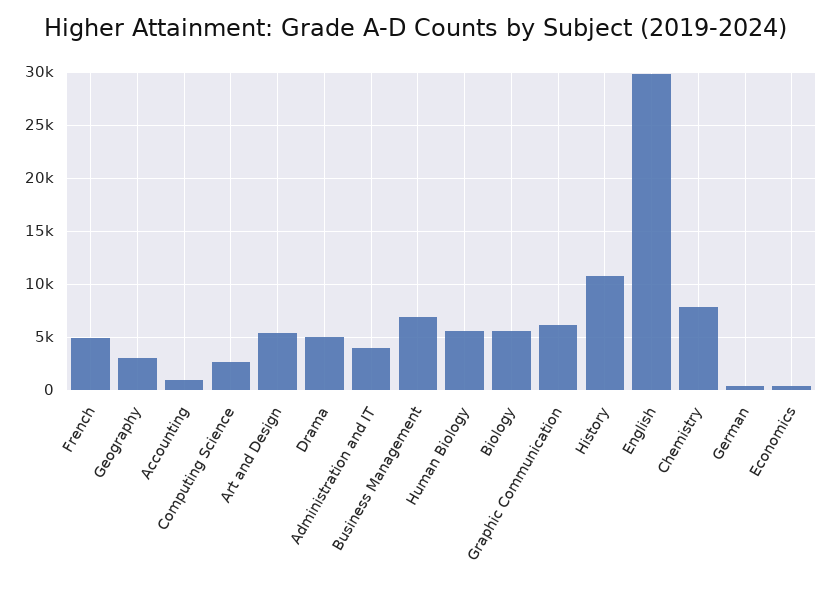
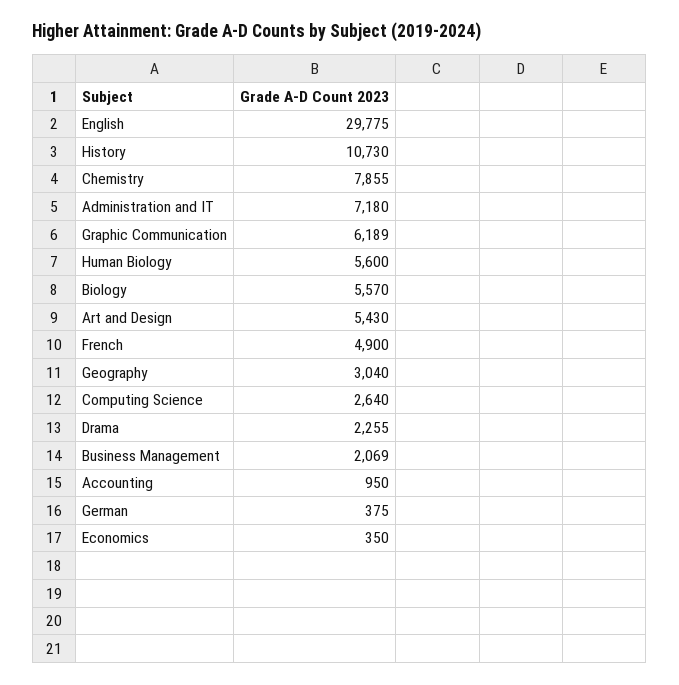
Drama: 5000 -> 2255
Administration and IT: 4000 -> 7180
Business Management: 7000 -> 2069

